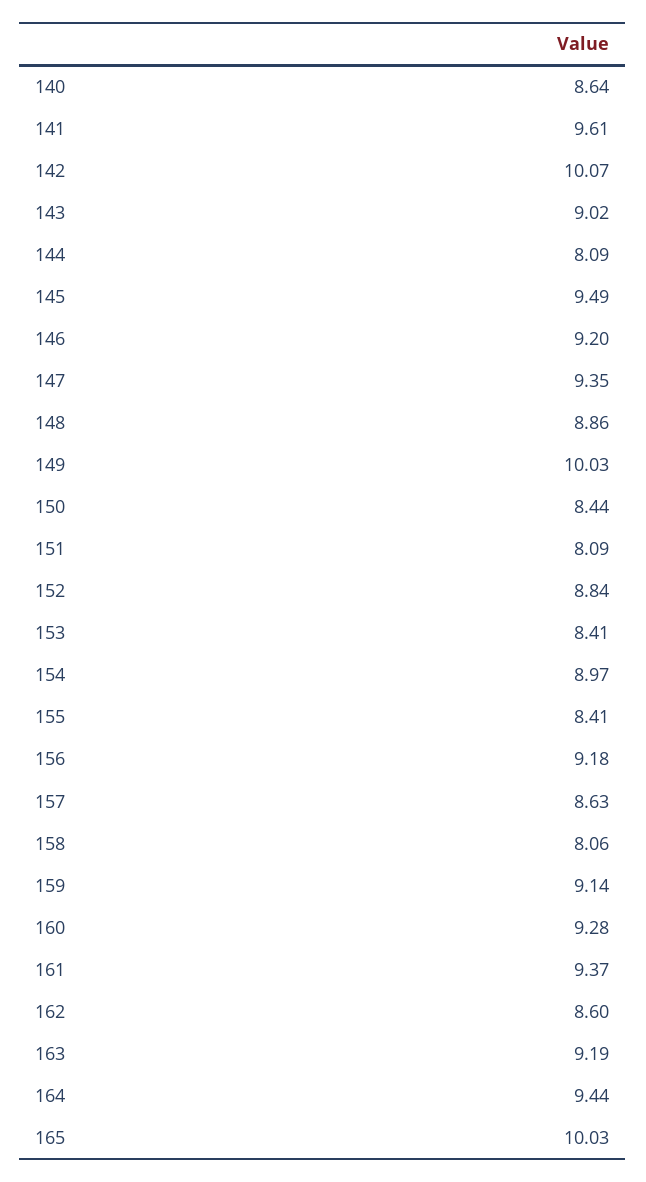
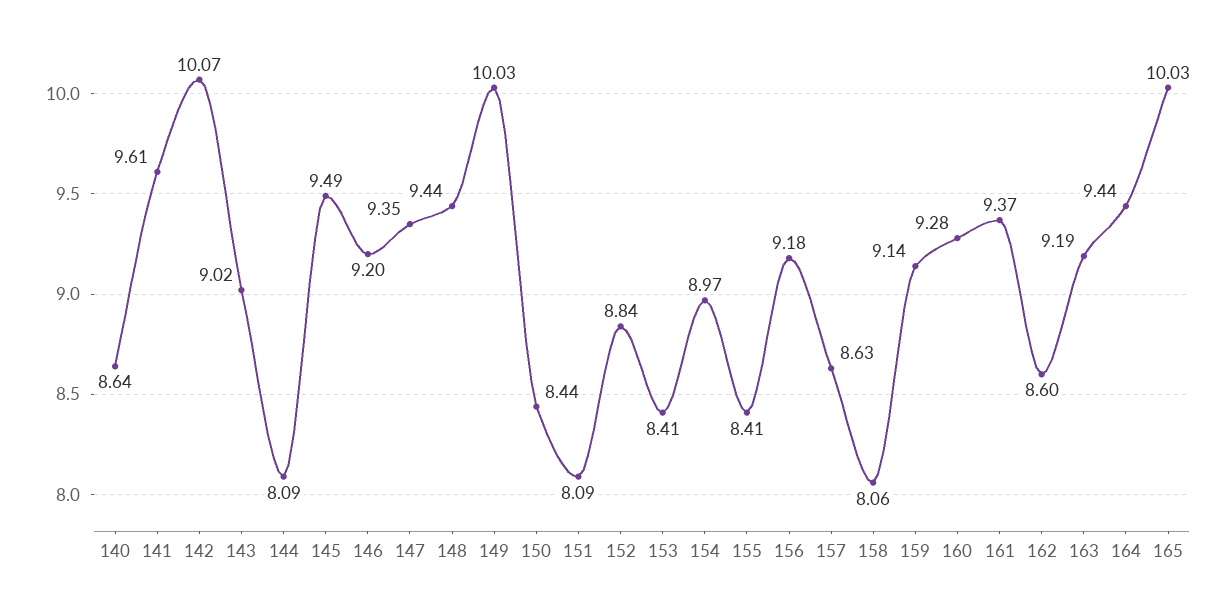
148: 8.86 -> 9.44

